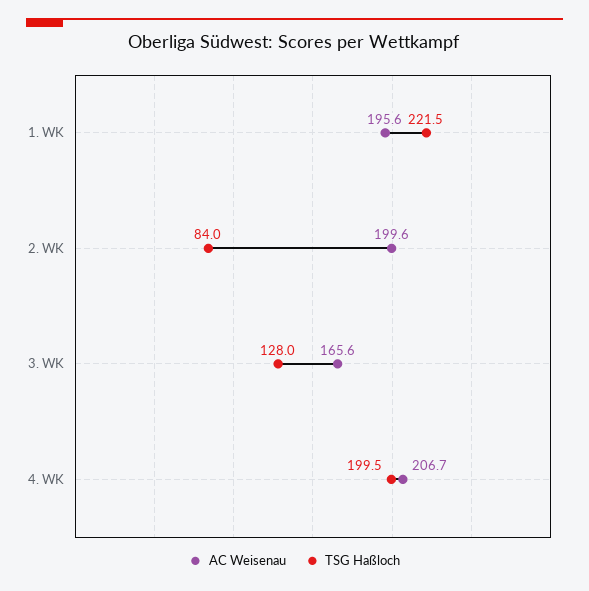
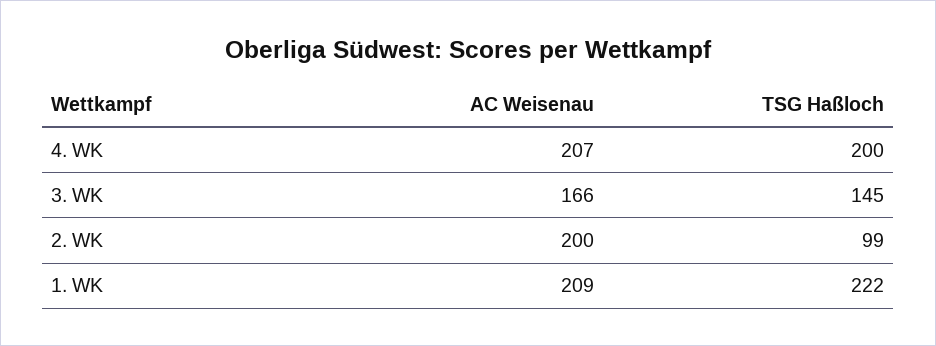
AC Weisenau, 1. WK: 195.6 -> 209
TSG Haßloch, 2. WK: 84 -> 99
TSG Haßloch, 3. WK: 128 -> 145

